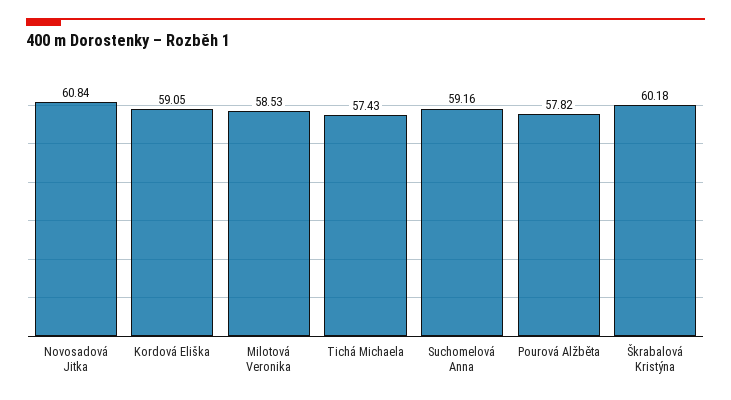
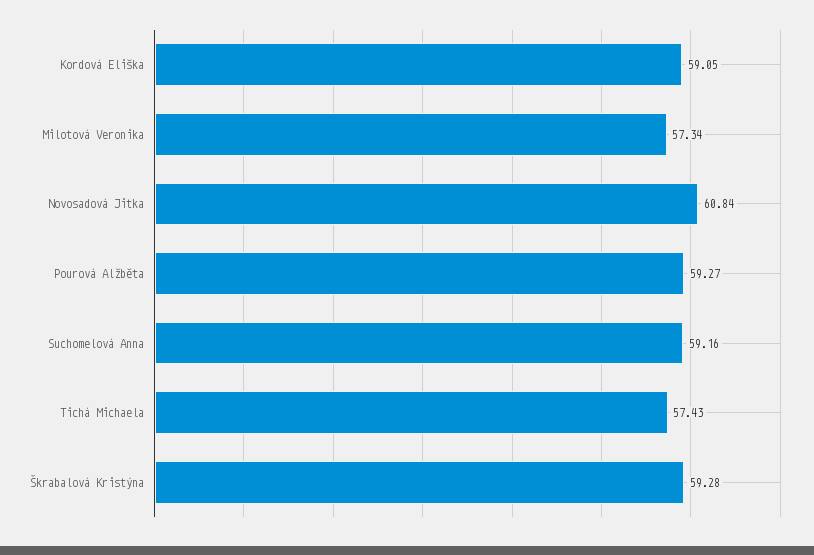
Milotová Veronika: 58.53 -> 57.34
Pourová Alžběta: 57.82 -> 59.27
Škrabalová Kristýna: 60.18 -> 59.28

